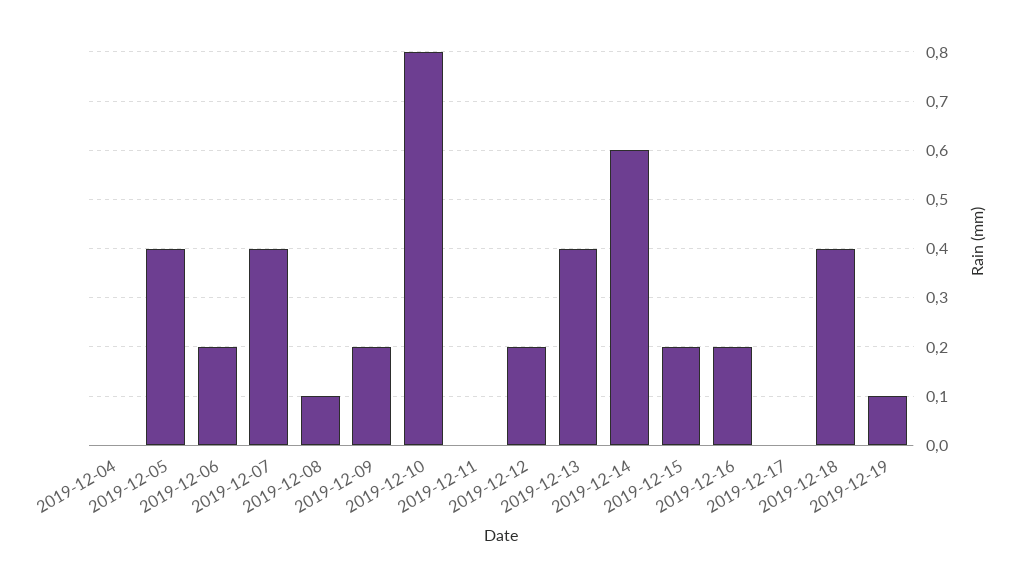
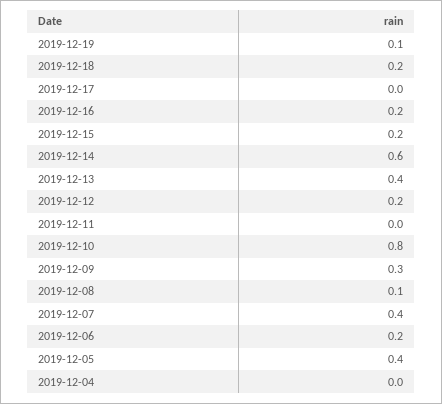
2019-12-09: 0.2 -> 0.3
2019-12-18: 0.4 -> 0.2

